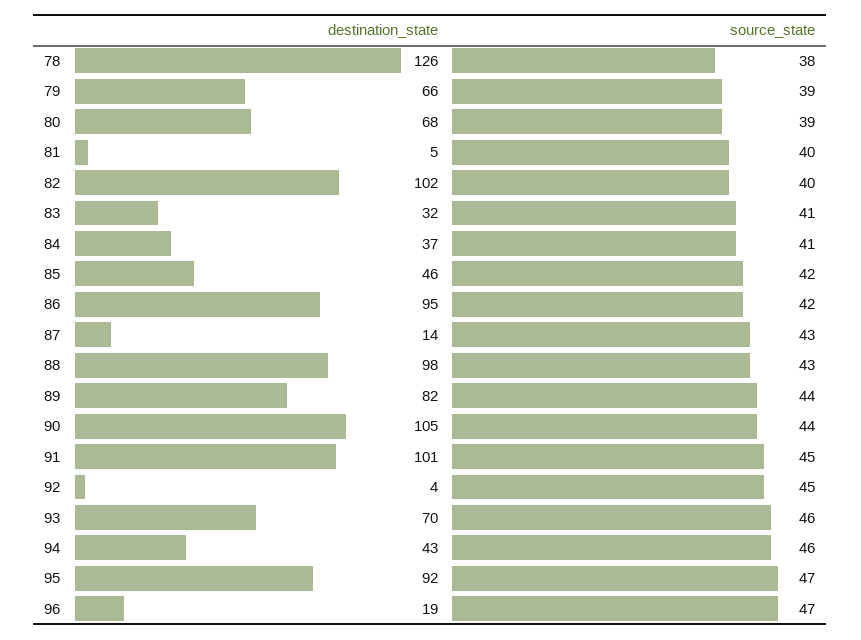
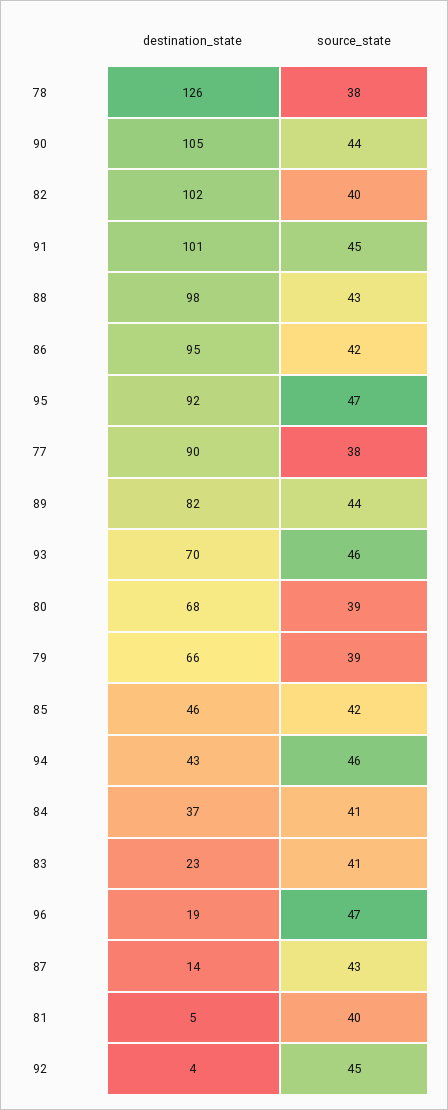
destination_state, 83: 32 -> 23
destination_state, 77: none -> 90
source_state, 77: none -> 38

